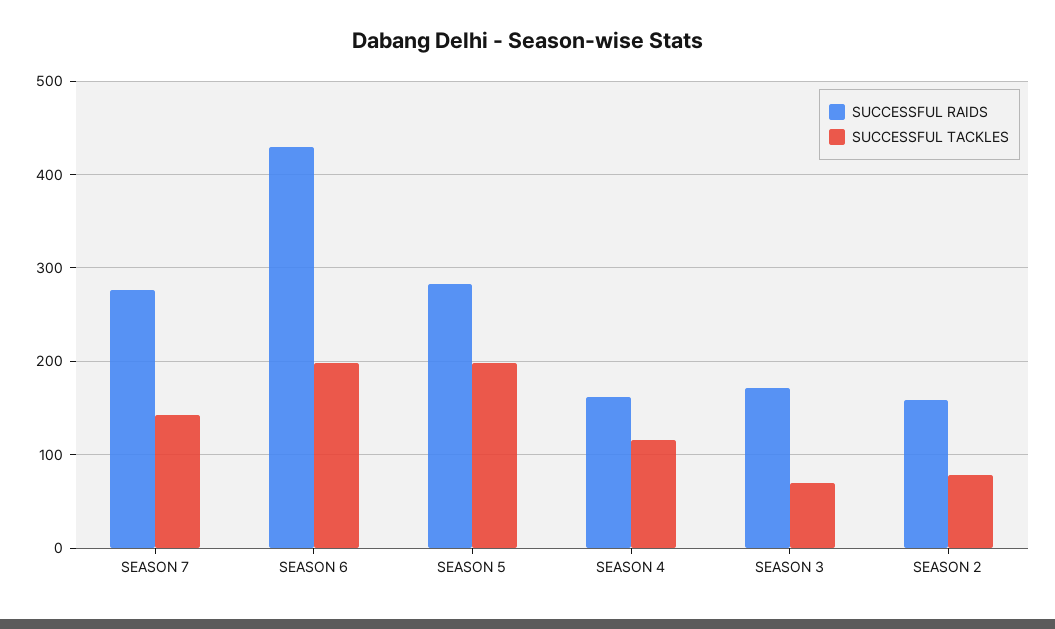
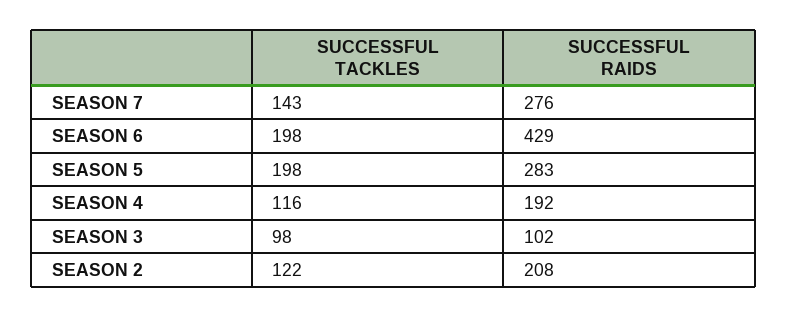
SUCCESSFUL RAIDS, SEASON 4: 160 -> 192
SUCCESSFUL RAIDS, SEASON 3: 170 -> 102
SUCCESSFUL TACKLES, SEASON 3: 70 -> 98
SUCCESSFUL RAIDS, SEASON 2: 160 -> 208
SUCCESSFUL TACKLES, SEASON 2: 80 -> 122

